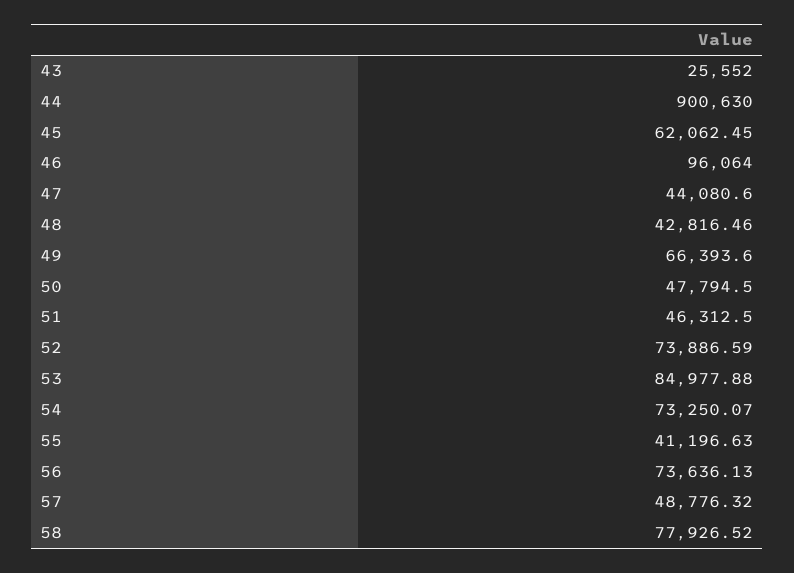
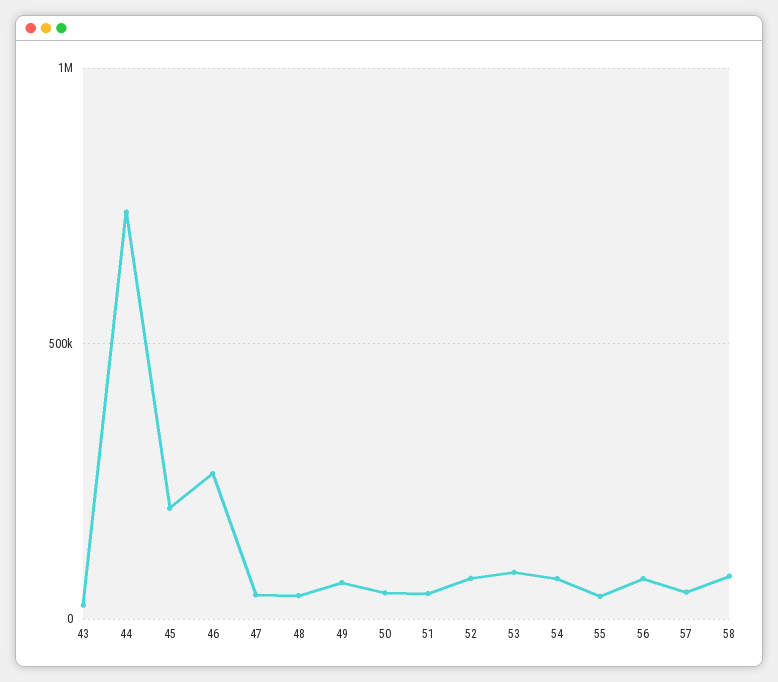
44: 900630 -> 750000
45: 62062.45 -> 200000
46: 96064 -> 250000

